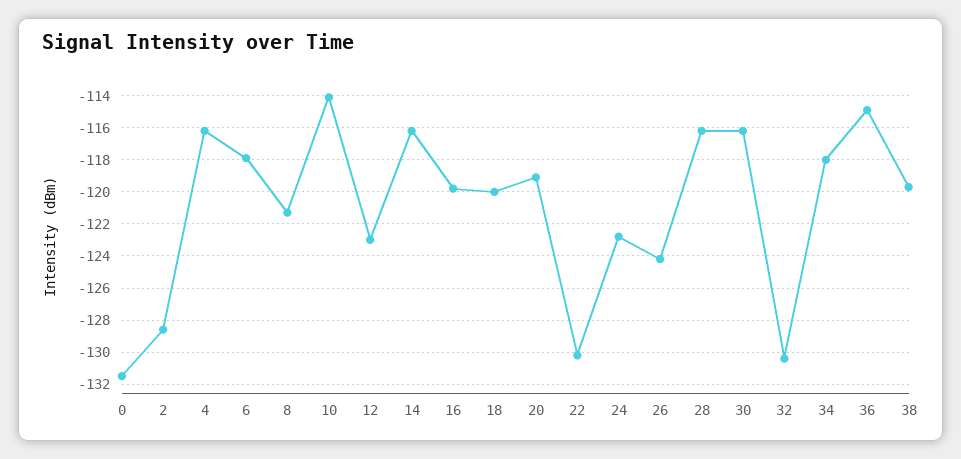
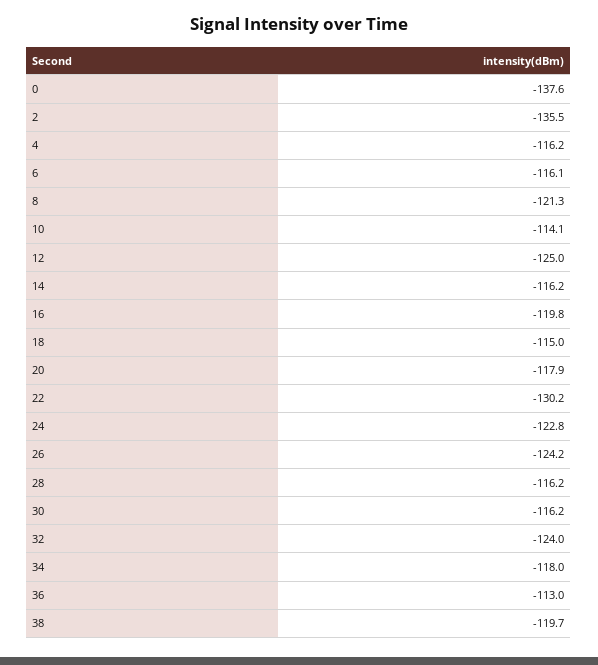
0: -131.5 -> -137.6
2: -128.5 -> -135.5
6: -118 -> -116.1
12: -123 -> -125
18: -120 -> -115
20: -119 -> -117.9
32: -130.5 -> -124
36: -115 -> -113

